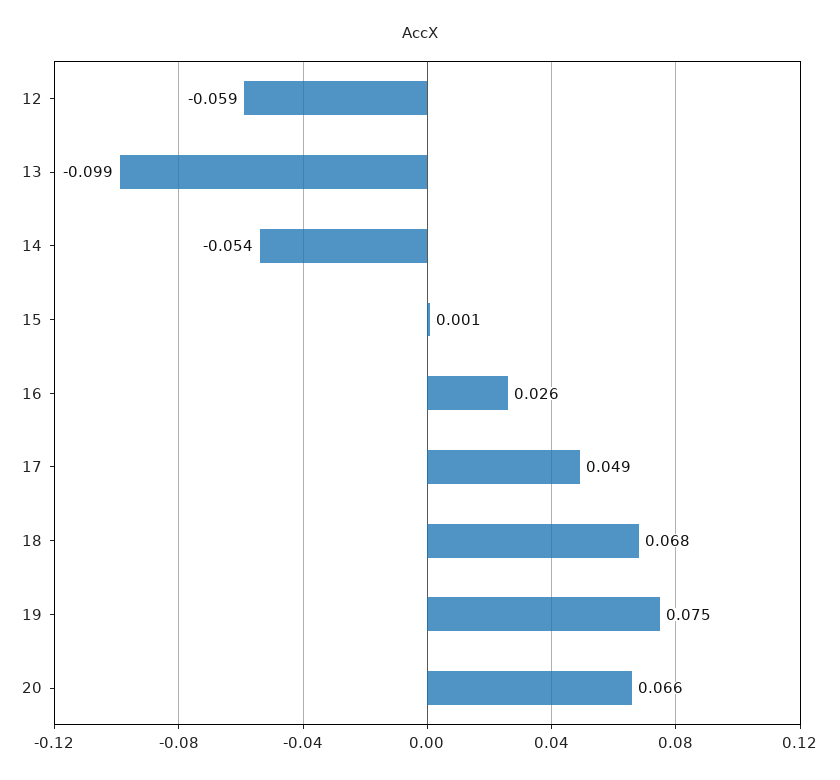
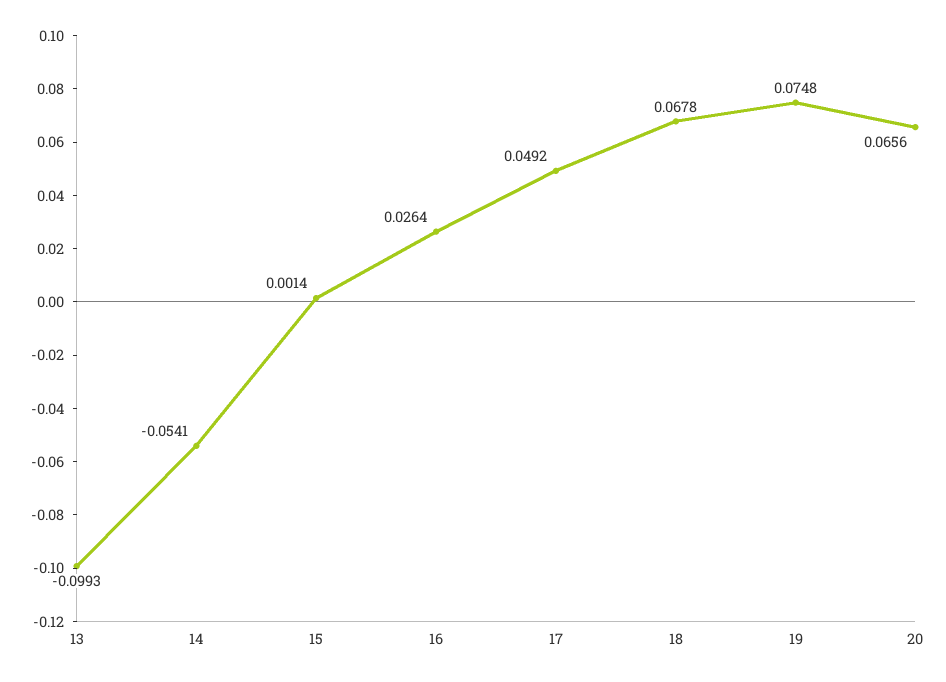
12: -0.059 -> none

